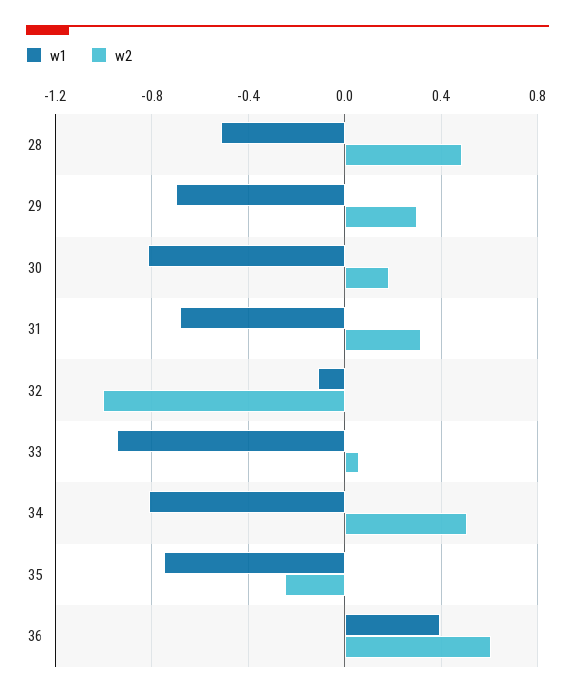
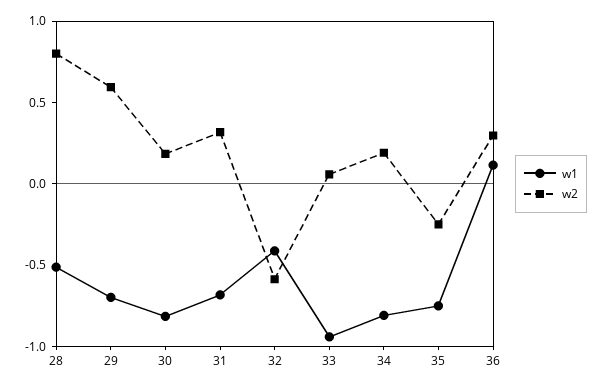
w2, 28: 0.5 -> 0.8
w2, 29: 0.3 -> 0.6
w1, 32: -0.1 -> -0.4
w2, 32: -1 -> -0.6
w2, 34: 0.5 -> 0.2
w1, 36: 0.4 -> 0.1
w2, 36: 0.6 -> 0.3

